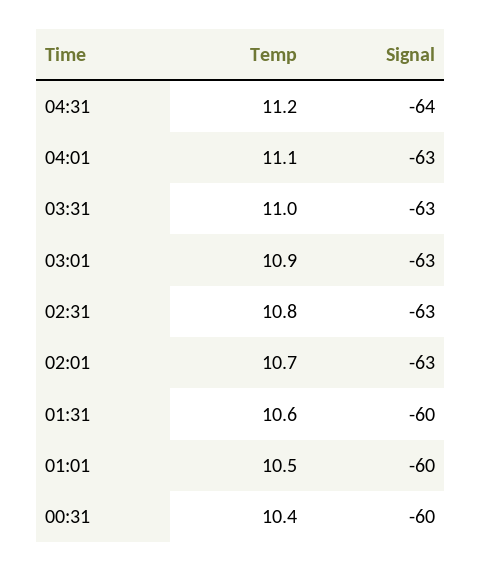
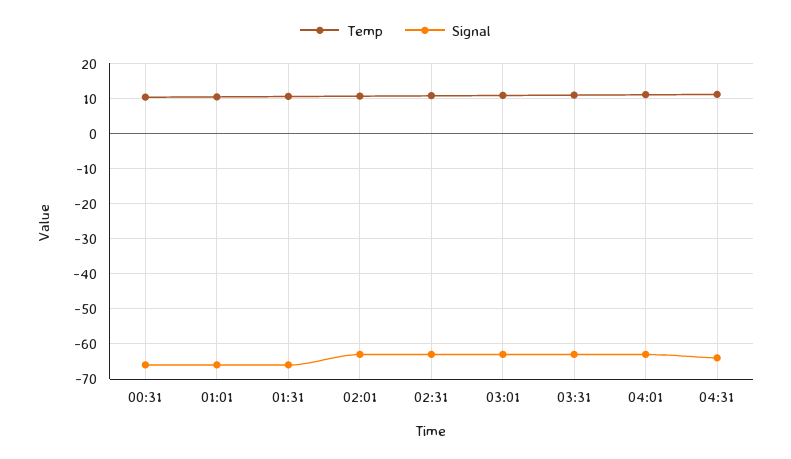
Signal, 01:31: -60 -> -66
Signal, 01:01: -60 -> -66
Signal, 00:31: -60 -> -66

